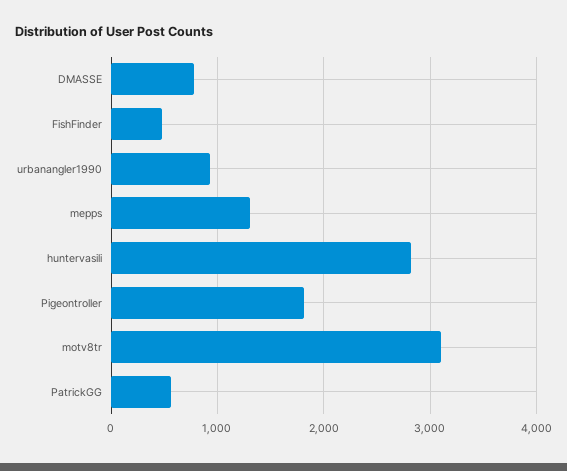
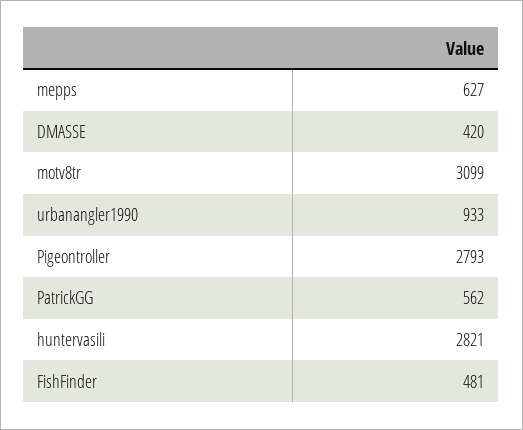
DMASSE: 800 -> 420
mepps: 1300 -> 627
Pigeontroller: 1800 -> 2793

